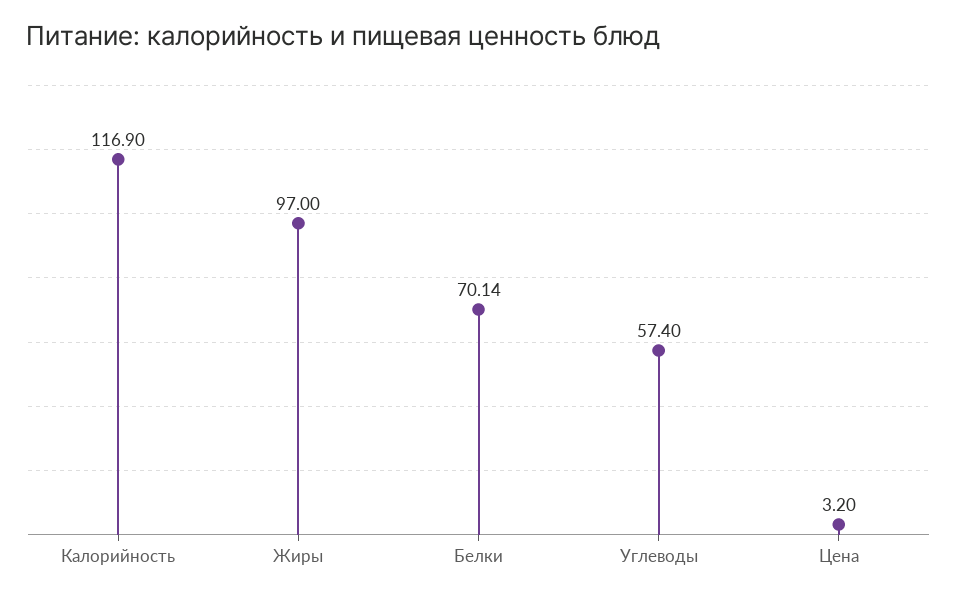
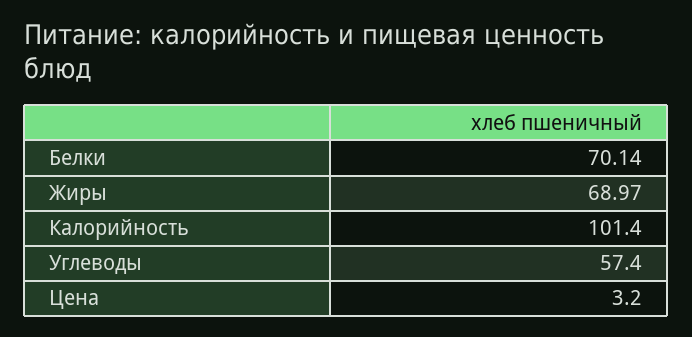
Калорийность: 116.9 -> 101.4
Жиры: 97 -> 68.97

